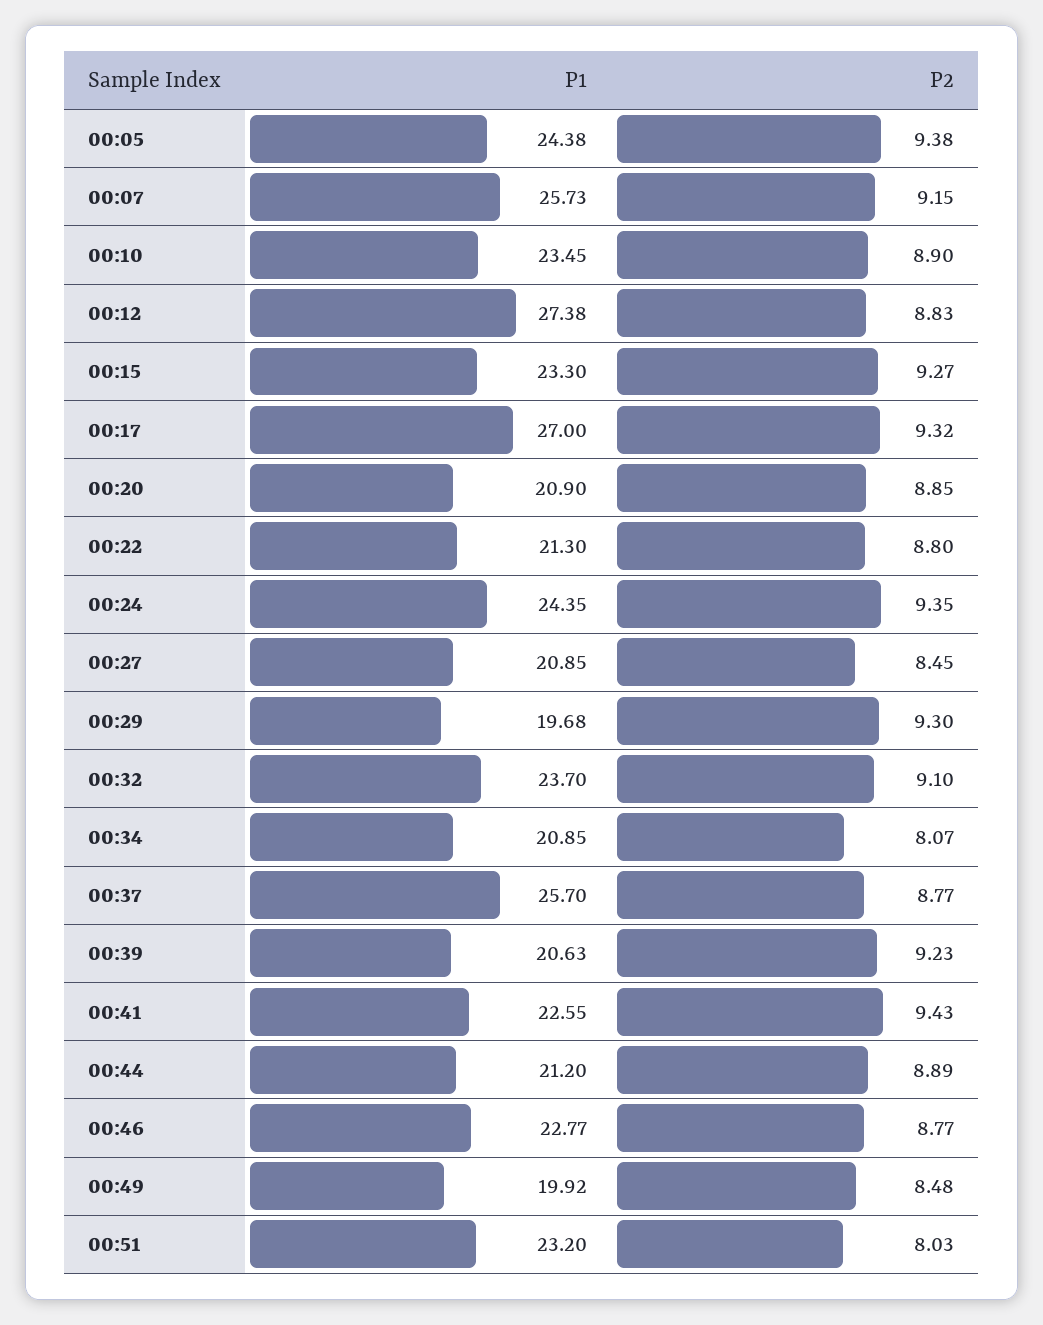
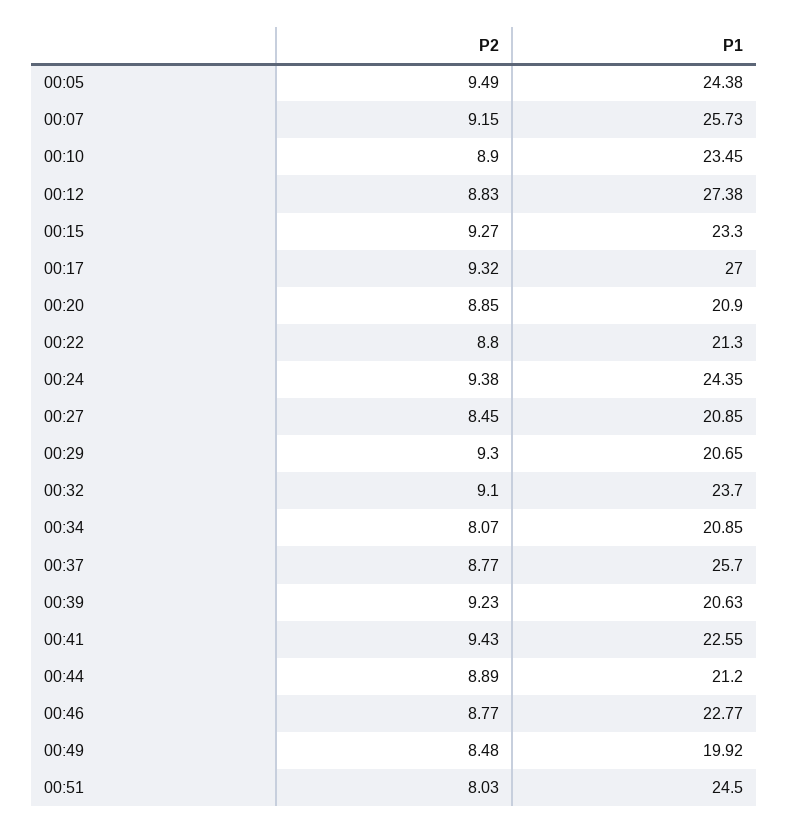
P2, 00:05: 9.38 -> 9.49
P2, 00:24: 9.35 -> 9.38
P1, 00:29: 19.68 -> 20.65
P1, 00:51: 23.2 -> 24.5

